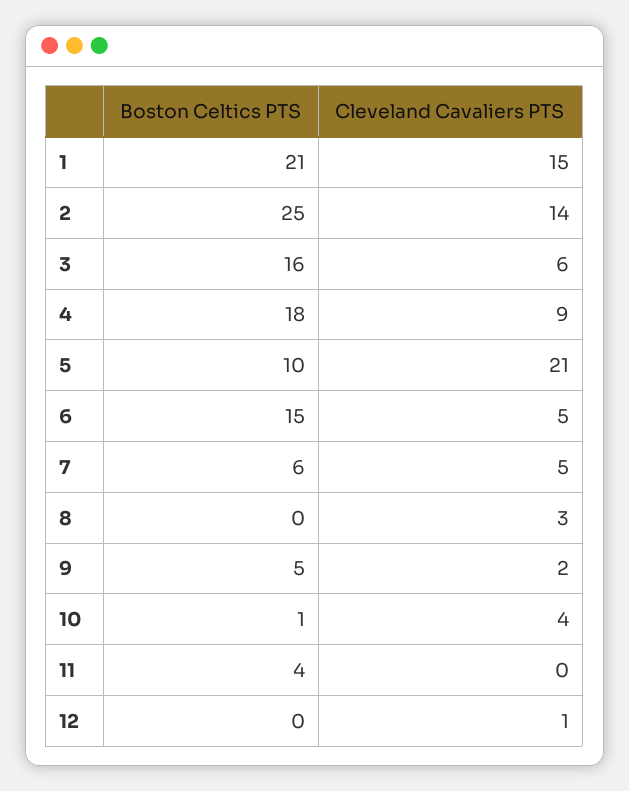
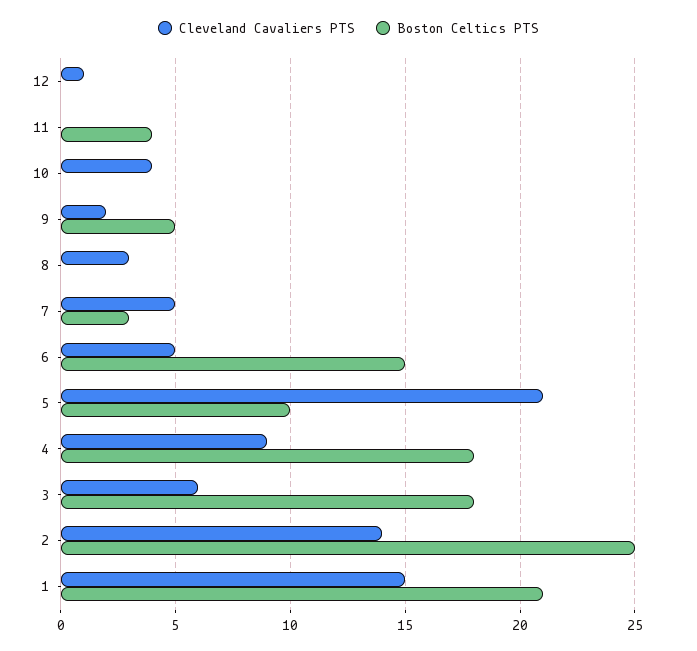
Boston Celtics PTS, 3: 16 -> 18
Boston Celtics PTS, 7: 6 -> 3
Boston Celtics PTS, 10: 1 -> 0

